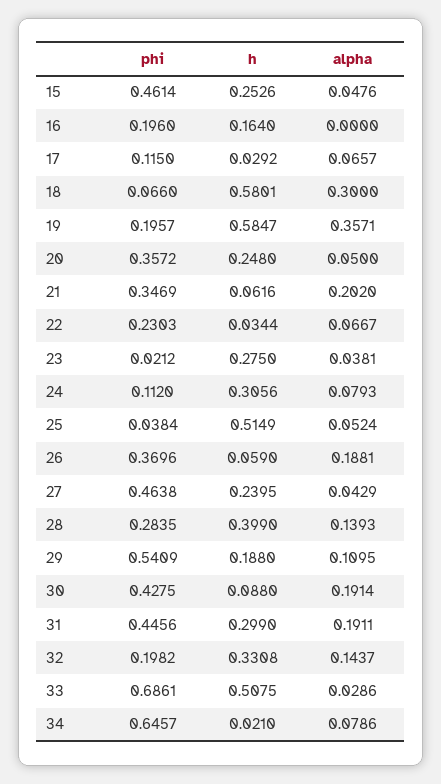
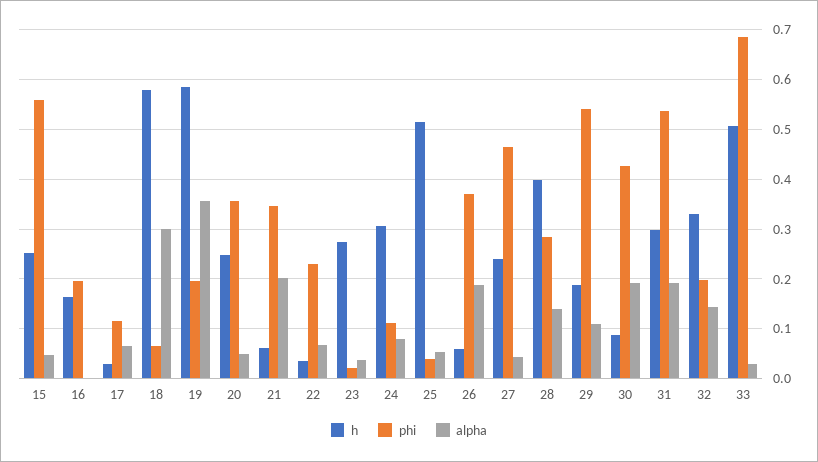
phi, 15: 0.4614 -> 0.56
phi, 31: 0.4456 -> 0.54
phi, 34: 0.6457 -> none
h, 34: 0.021 -> none
alpha, 34: 0.0786 -> none

